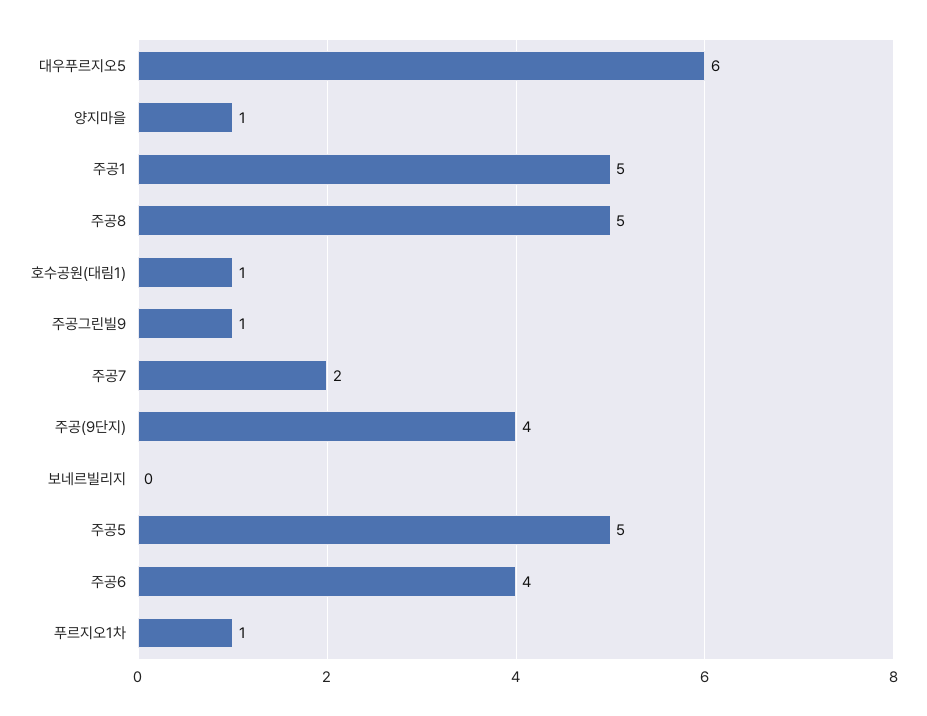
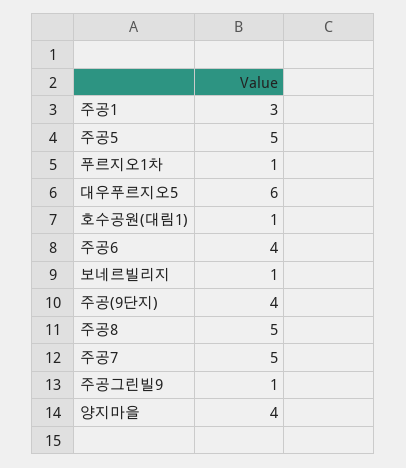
양지마을: 1 -> 4
주공1: 5 -> 3
주공7: 2 -> 5
보네르빌리지: 0 -> 1

